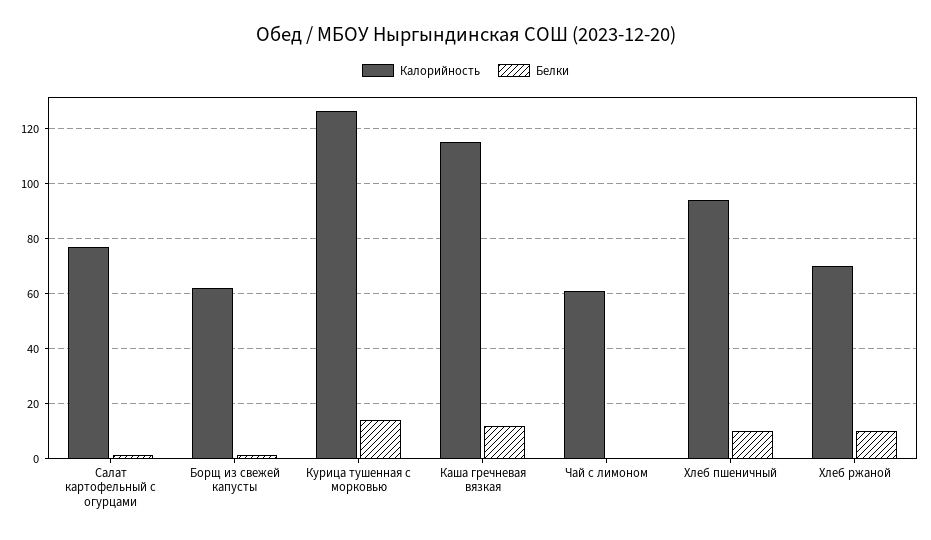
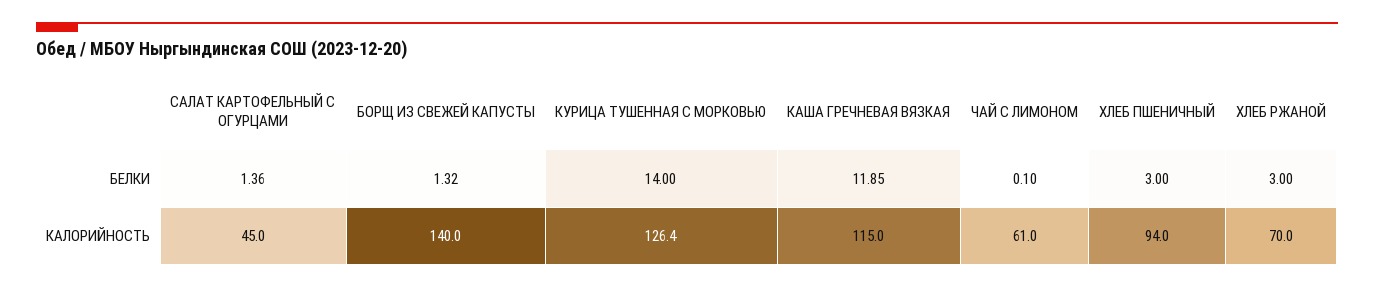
Калорийность, Салат картофельный с огурцами: 77.5 -> 45
Калорийность, Борщ из свежей капусты: 62.5 -> 140
Белки, Хлеб пшеничный: 10 -> 3
Белки, Хлеб ржаной: 10 -> 3

